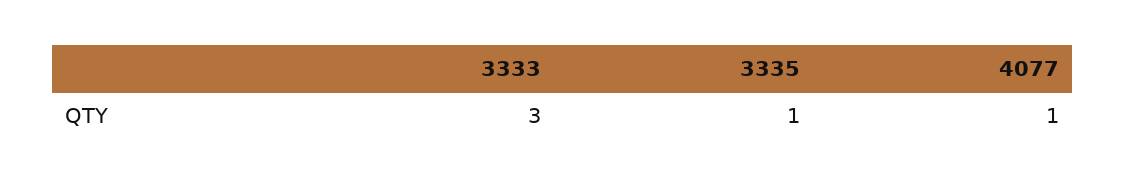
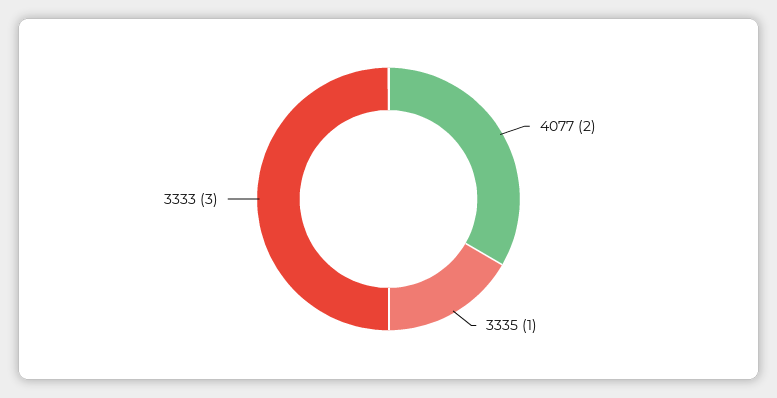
4077: 1 -> 2

